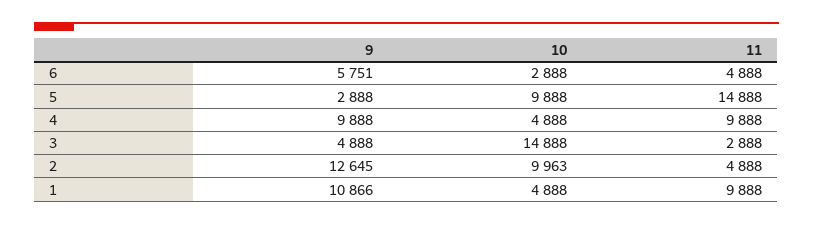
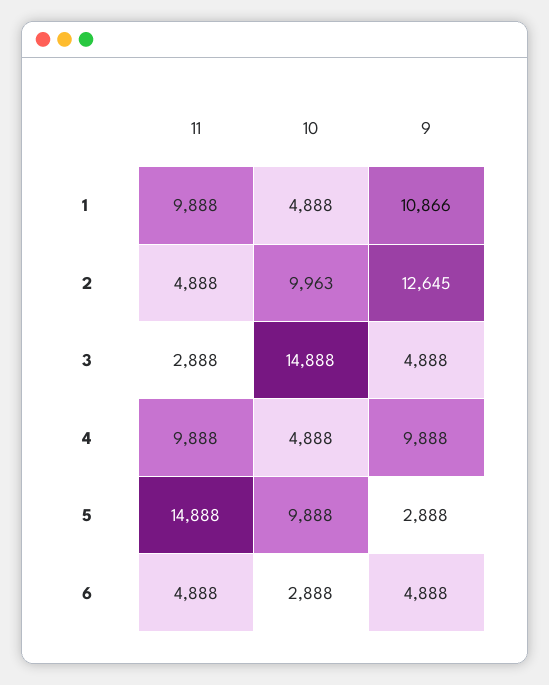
9, 6: 5751 -> 4888

